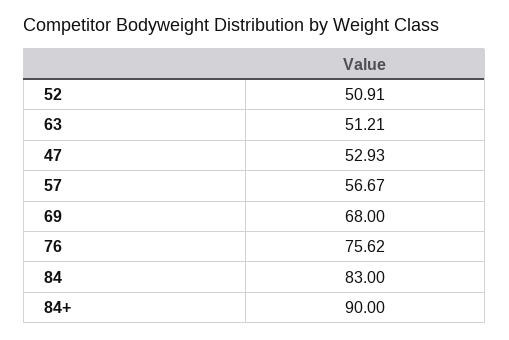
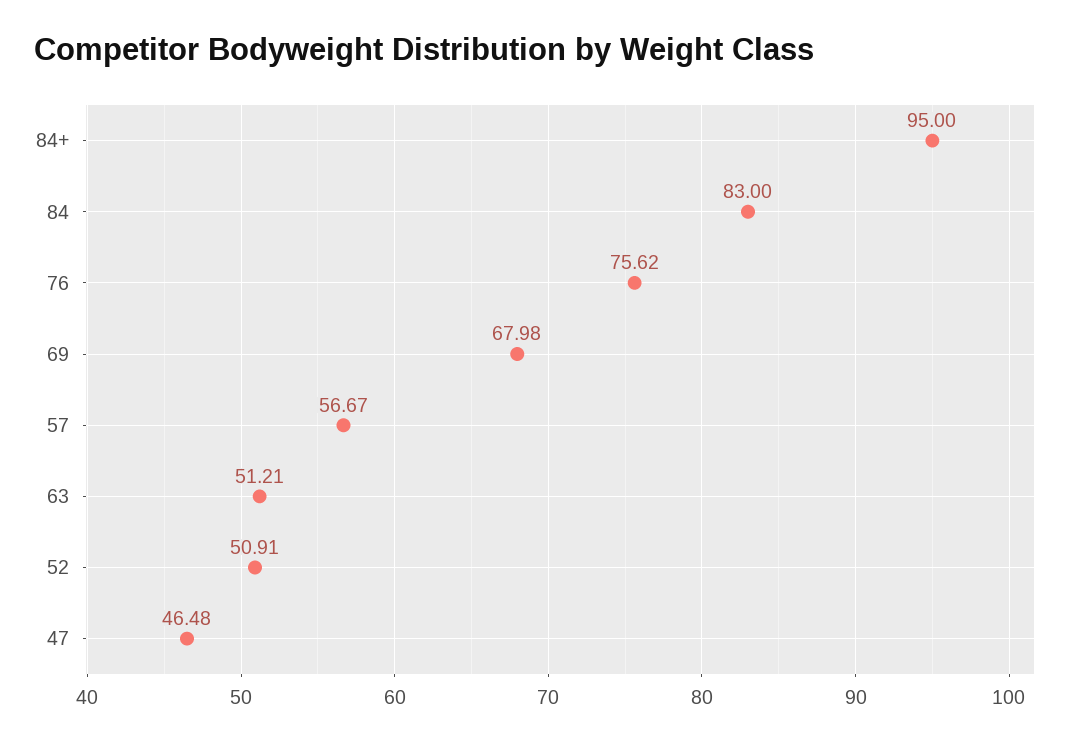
47: 52.93 -> 46.48
69: 68 -> 67.98
84+: 90 -> 95

